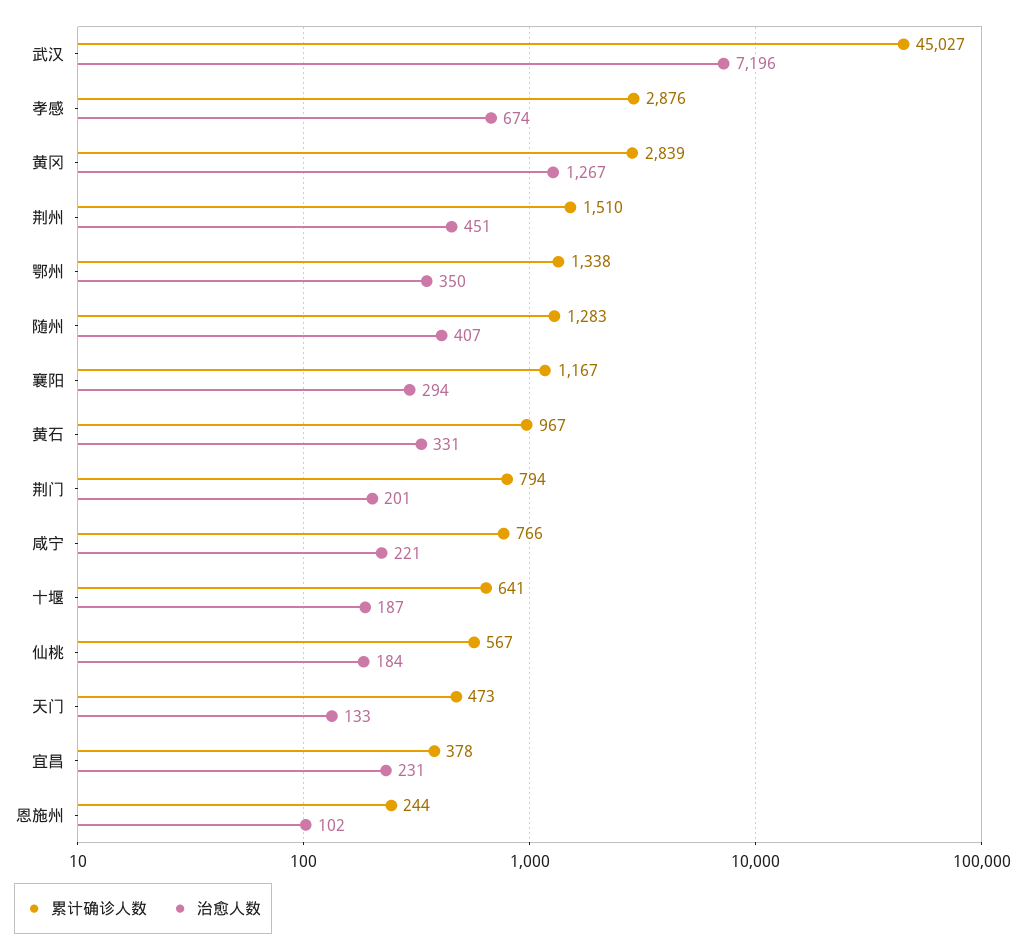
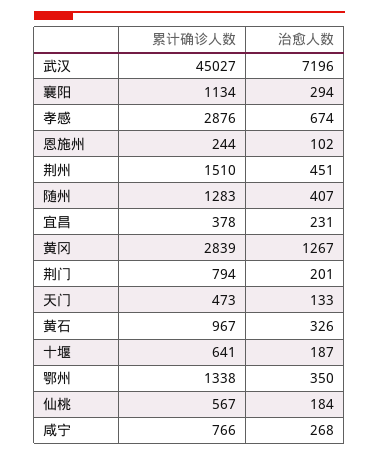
累计确诊人数, 襄阳: 1167 -> 1134
治愈人数, 黄石: 331 -> 326
治愈人数, 咸宁: 221 -> 268

